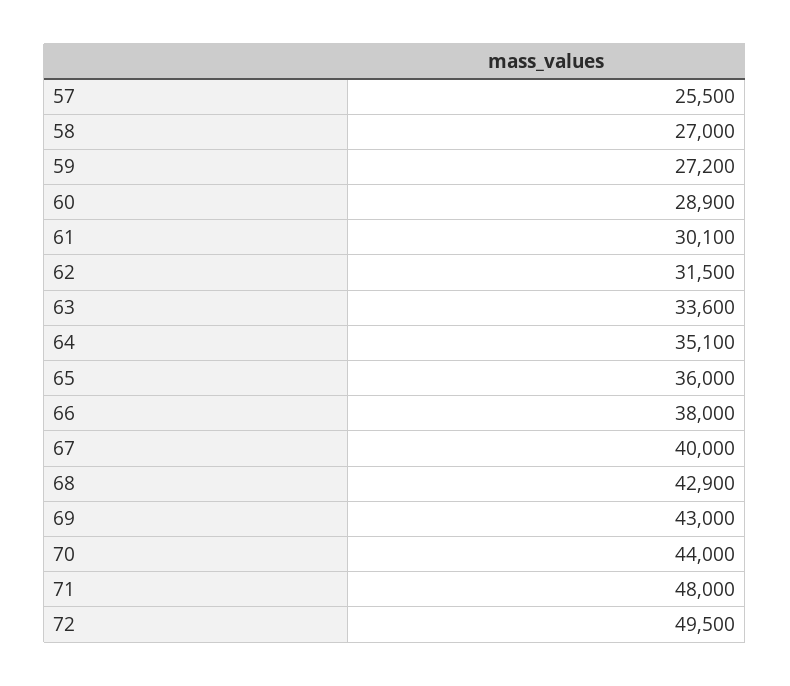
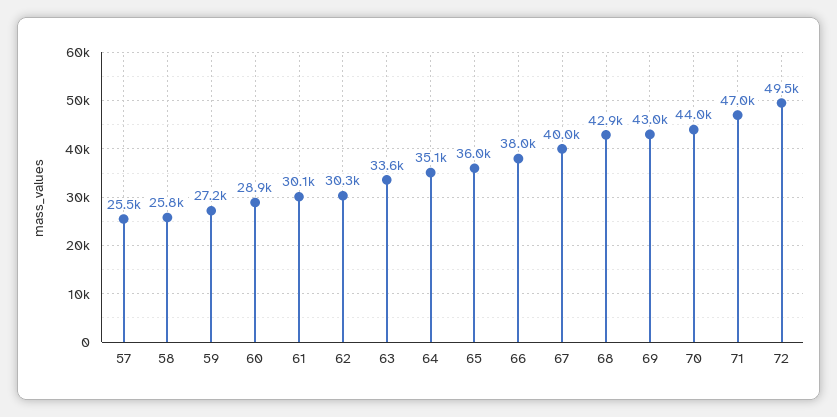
58: 27000 -> 25800
62: 31500 -> 30300
71: 48000 -> 47000

